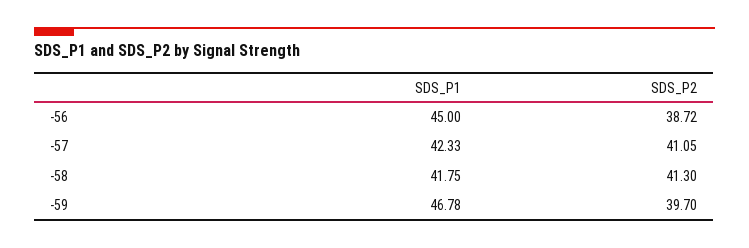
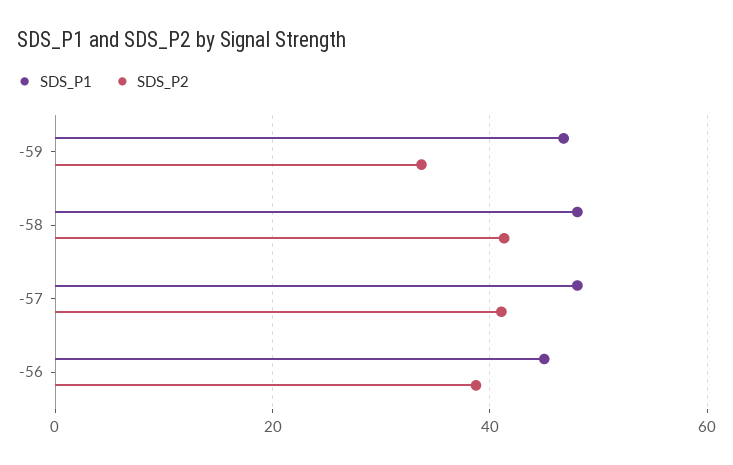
SDS_P1, -57: 42.33 -> 48
SDS_P1, -58: 41.75 -> 48
SDS_P2, -59: 39.7 -> 34

